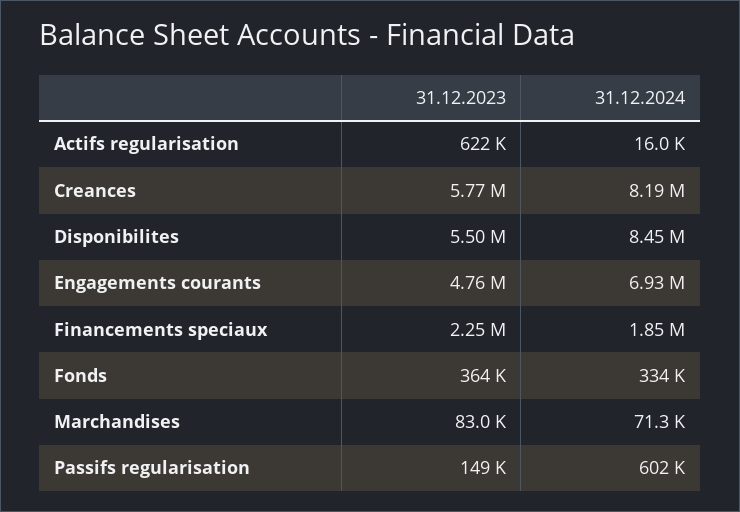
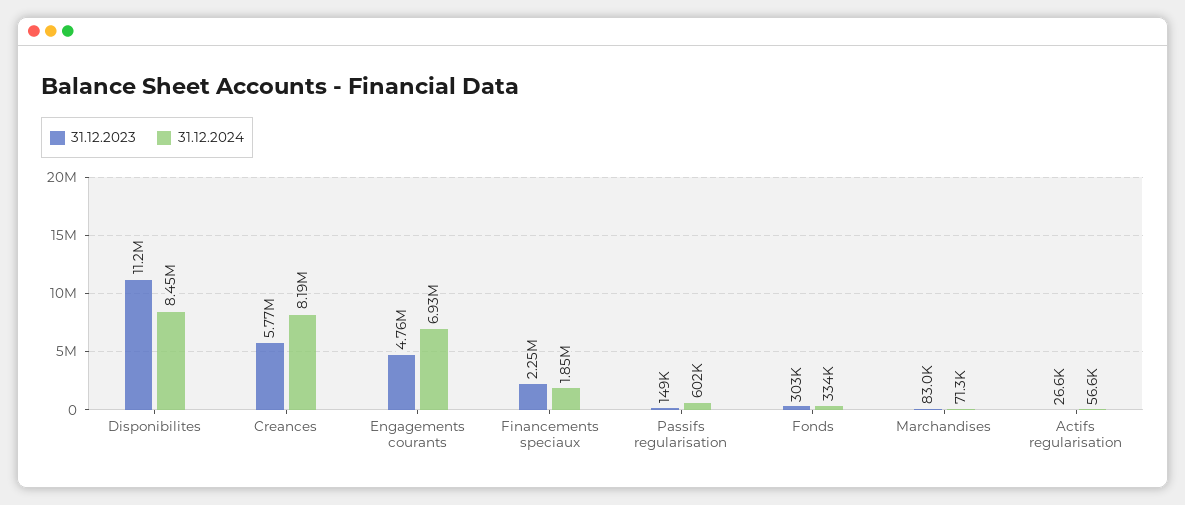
31.12.2023, Actifs regularisation: 622000 -> 26600
31.12.2024, Actifs regularisation: 16000 -> 56600
31.12.2023, Disponibilites: 5500000 -> 11200000
31.12.2023, Fonds: 364000 -> 303000

